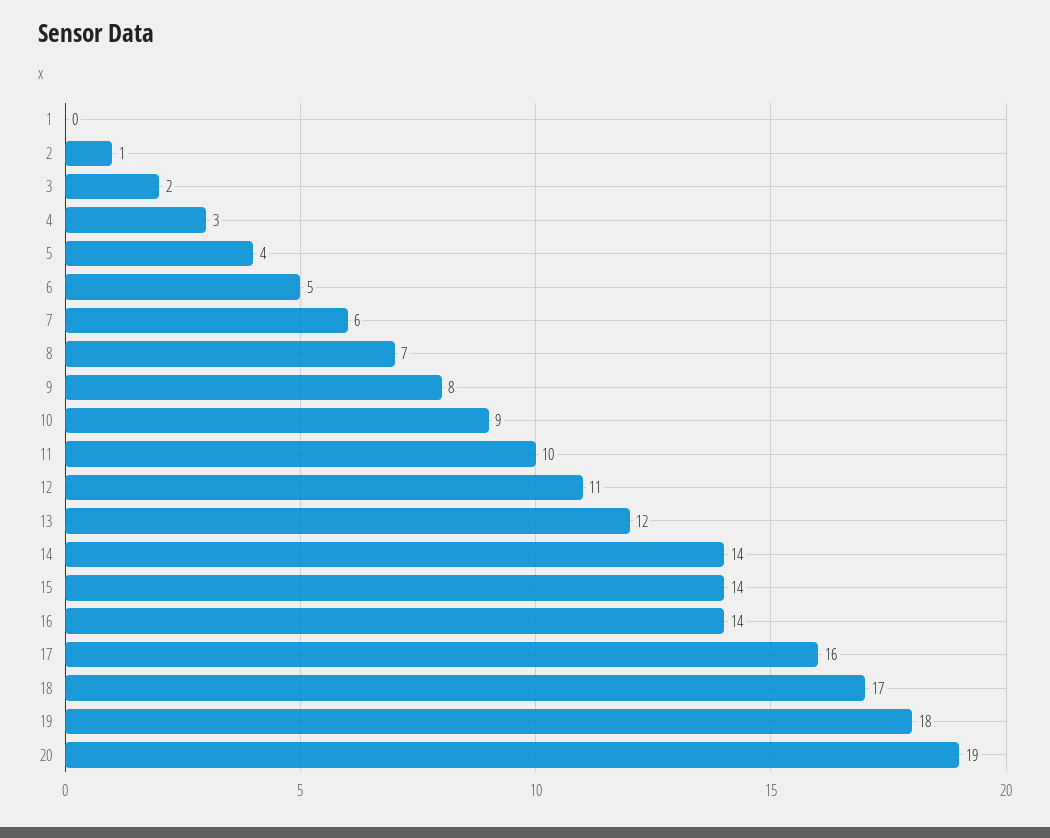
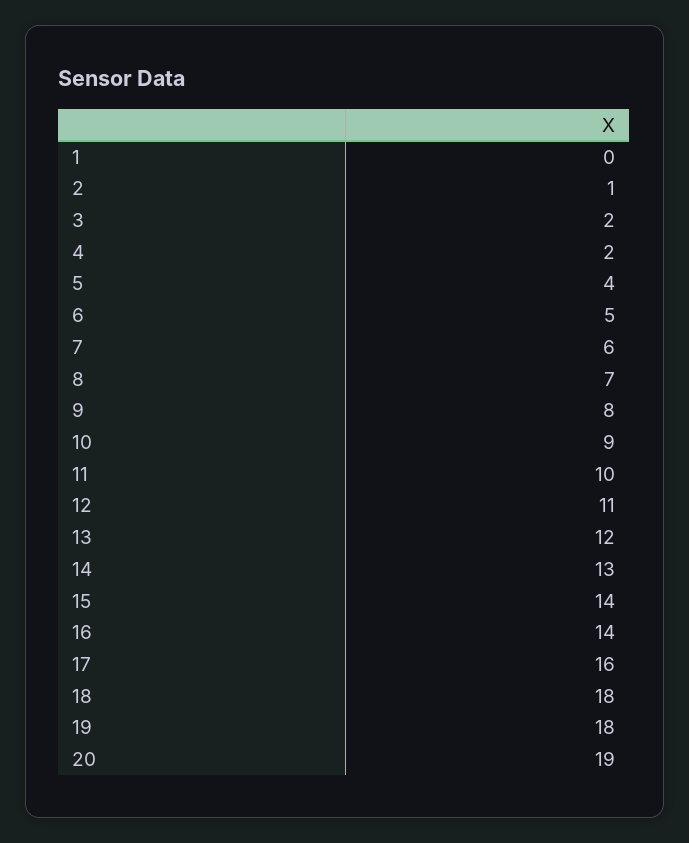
4: 3 -> 2
14: 14 -> 13
18: 17 -> 18

